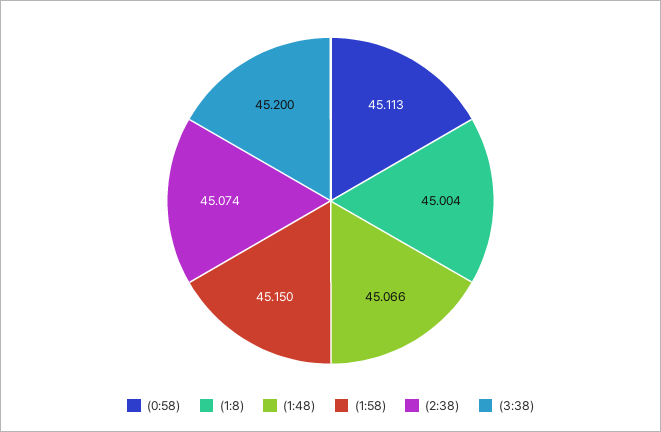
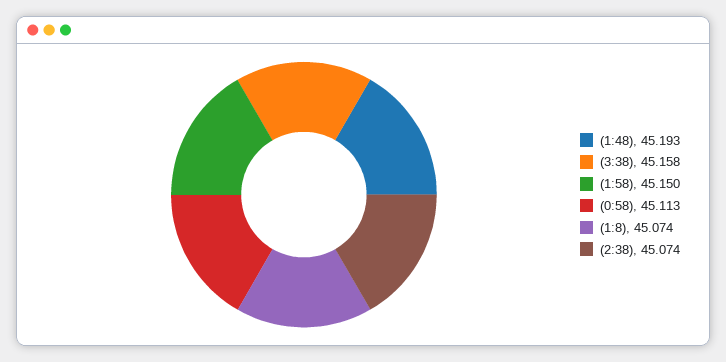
(1:8): 45.004 -> 45.074
(1:48): 45.066 -> 45.193
(3:38): 45.2 -> 45.158

